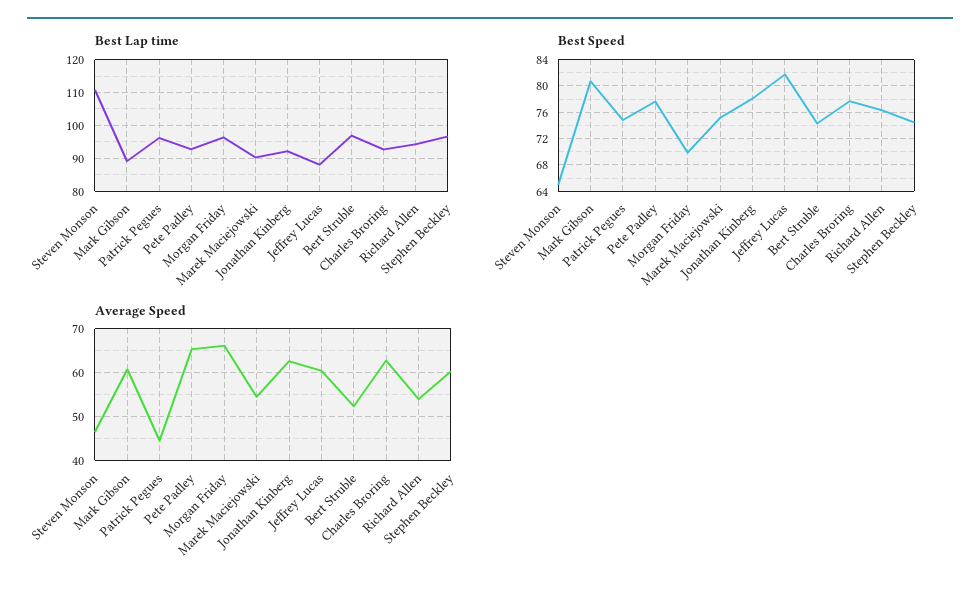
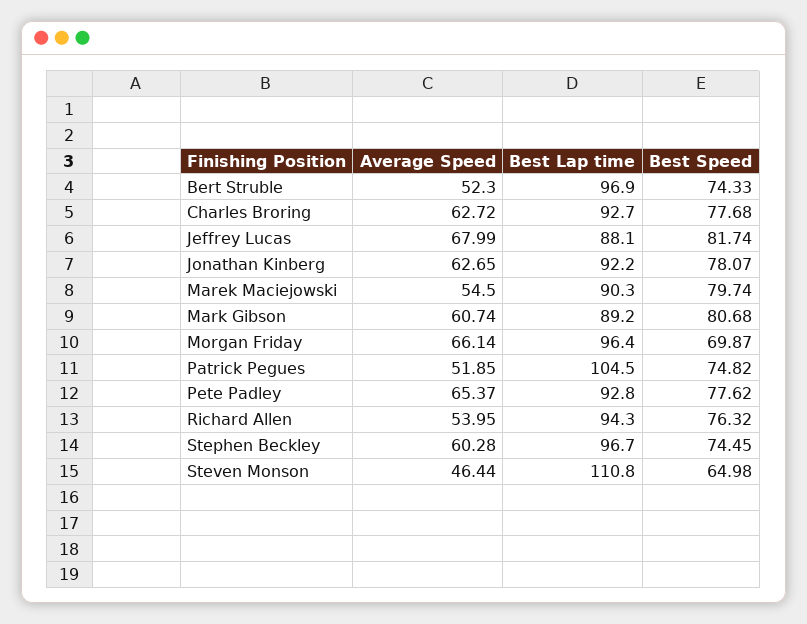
Best Lap time, Patrick Pegues: 96 -> 104.5
Best Speed, Marek Maciejowski: 75 -> 79.74
Average Speed, Patrick Pegues: 44 -> 51.85
Average Speed, Jeffrey Lucas: 60 -> 67.99

